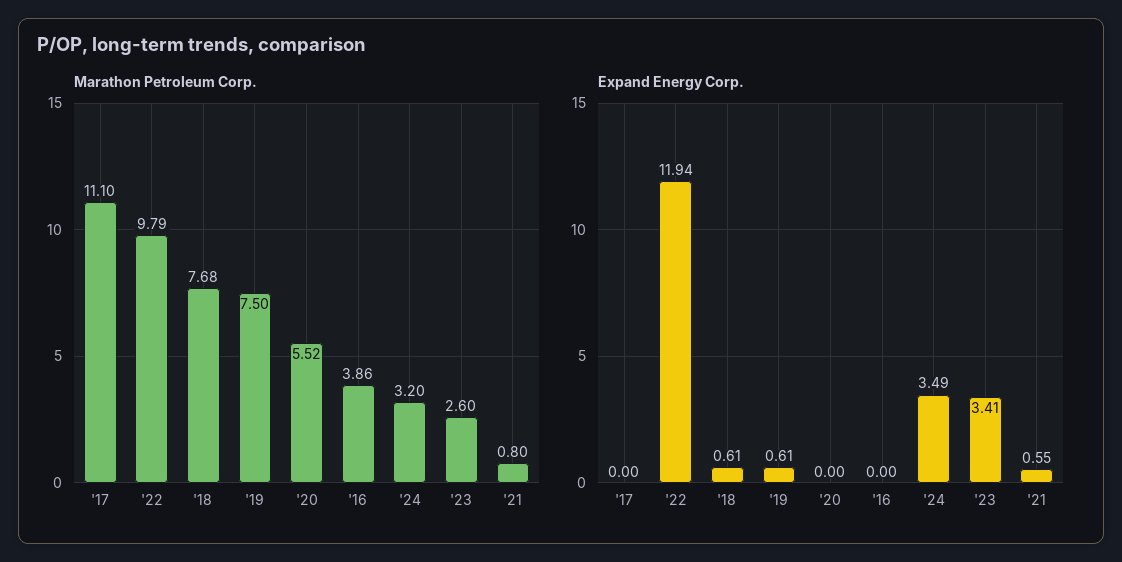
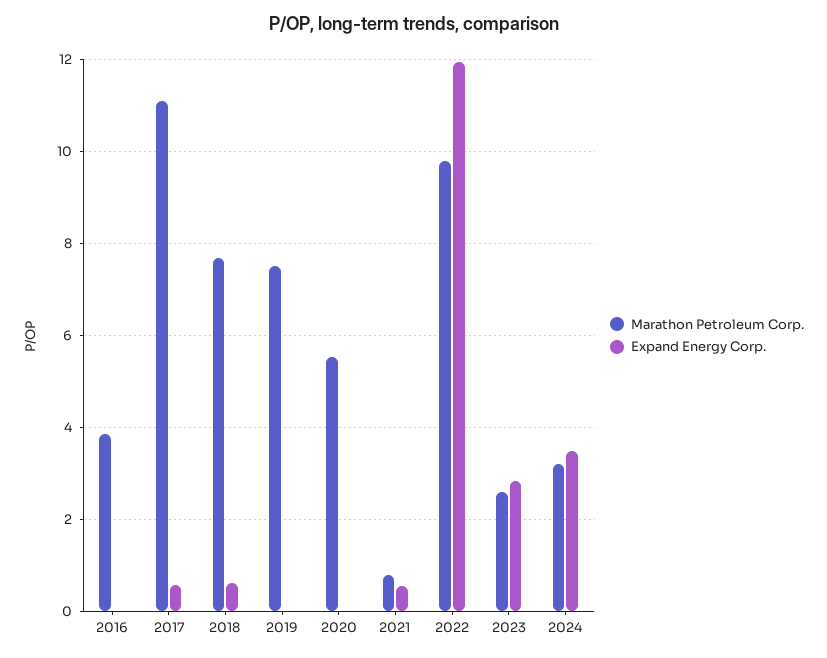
Expand Energy Corp., '17: 0 -> 0.6
Expand Energy Corp., '19: 0.61 -> 0
Expand Energy Corp., '23: 3.41 -> 2.8

